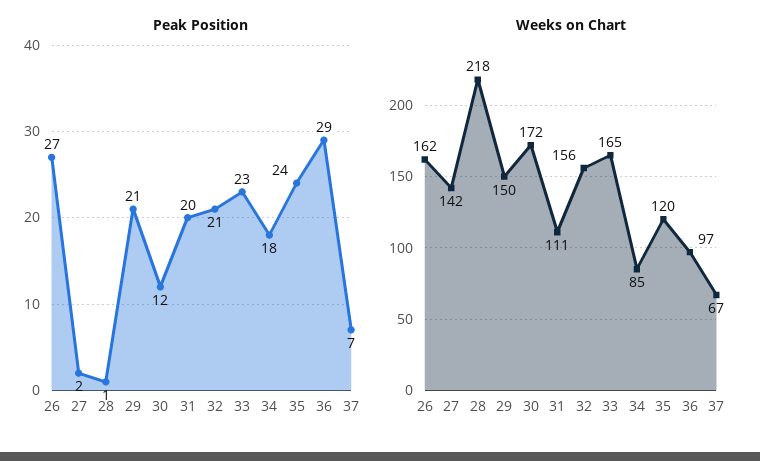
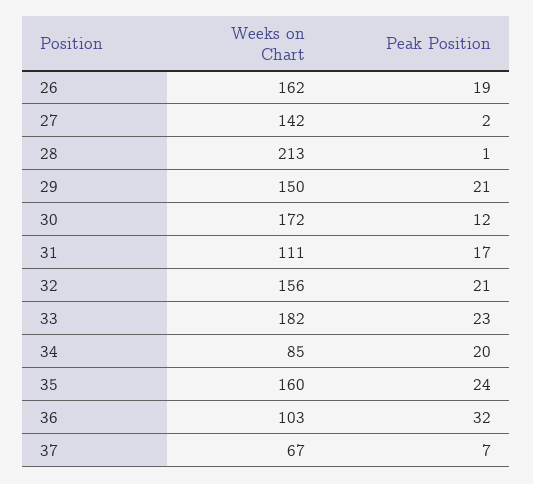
Peak Position, 26: 27 -> 19
Peak Position, 31: 20 -> 17
Peak Position, 34: 18 -> 20
Peak Position, 36: 29 -> 32
Weeks on Chart, 28: 218 -> 213
Weeks on Chart, 33: 165 -> 182
Weeks on Chart, 35: 120 -> 160
Weeks on Chart, 36: 97 -> 103

